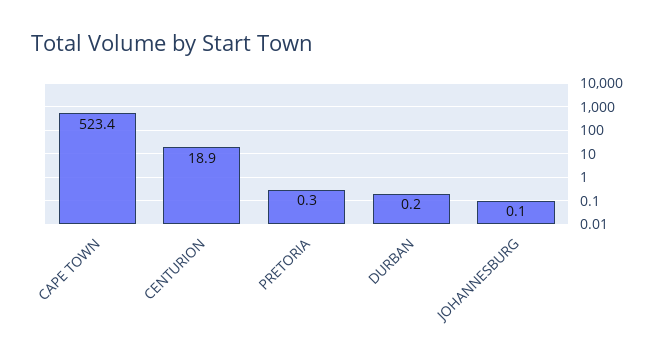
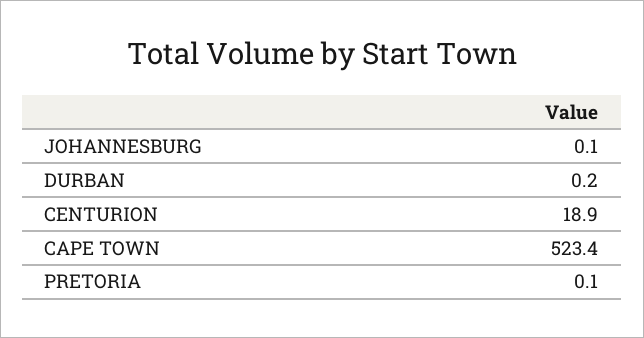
PRETORIA: 0.3 -> 0.1

